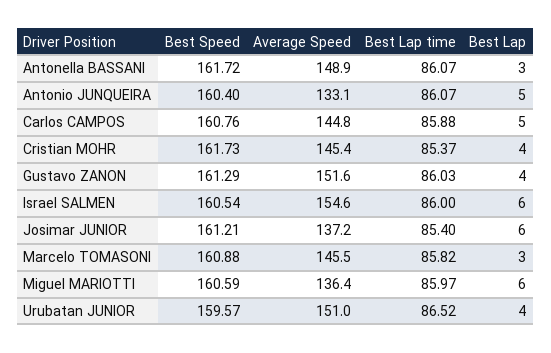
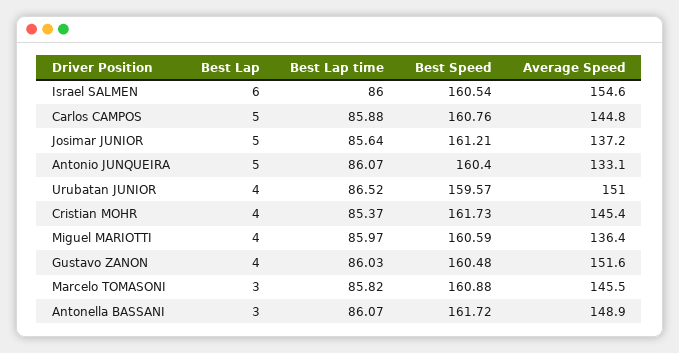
Best Speed, Gustavo ZANON: 161.29 -> 160.48
Best Lap time, Josimar JUNIOR: 85.4 -> 85.64
Best Lap, Josimar JUNIOR: 6 -> 5
Best Lap, Miguel MARIOTTI: 6 -> 4

